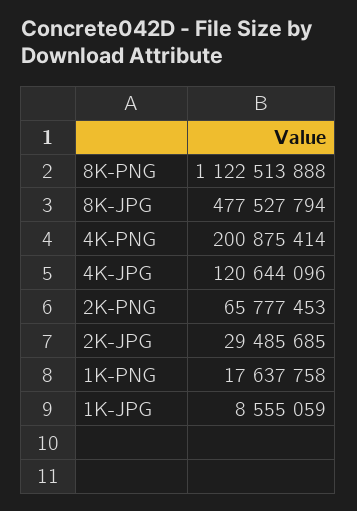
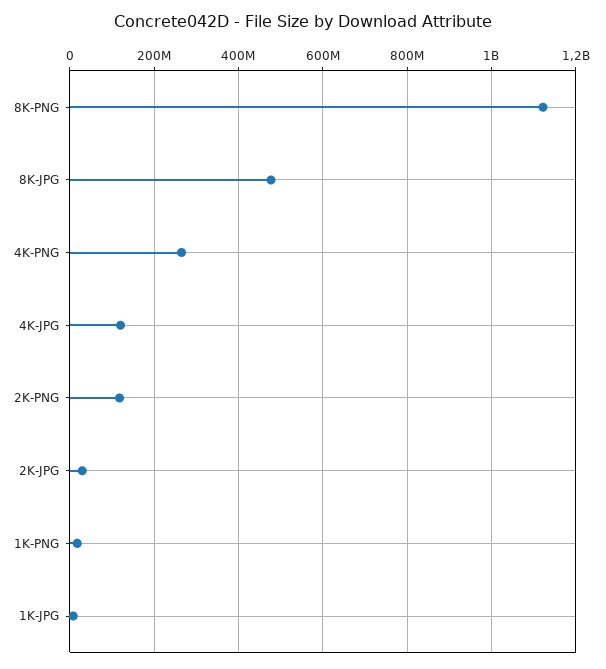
4K-PNG: 200875414 -> 260000000
2K-PNG: 65777453 -> 120000000

